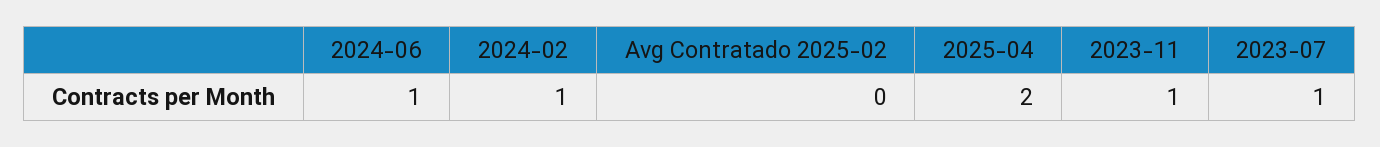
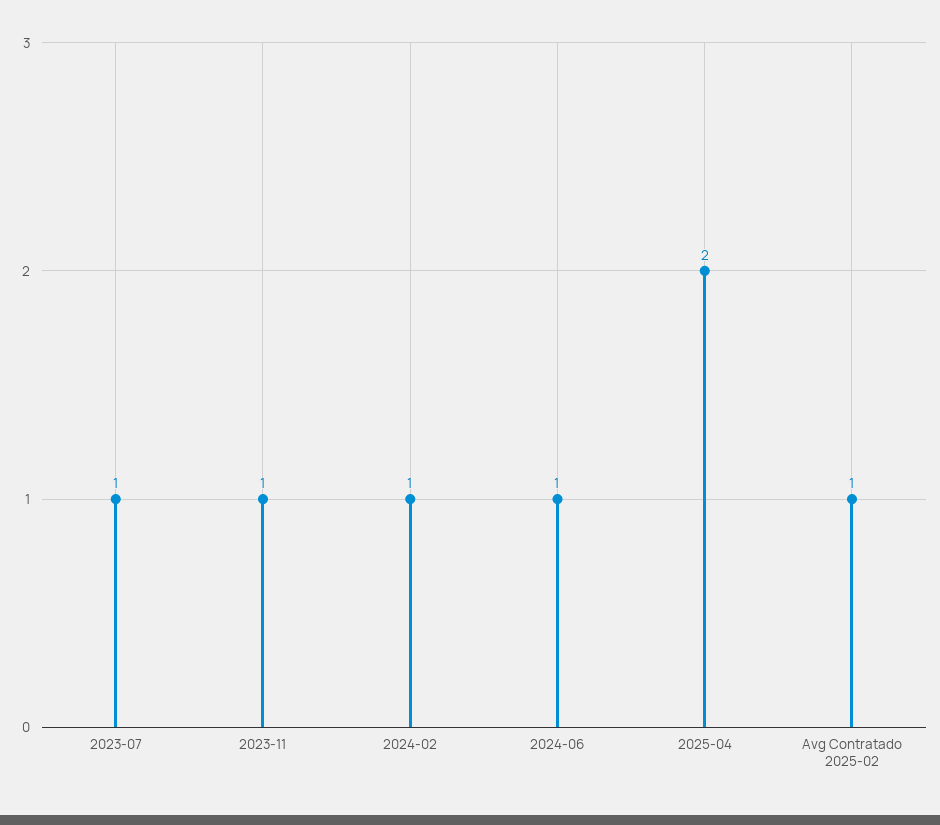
Avg Contratado 2025-02: 0 -> 1

